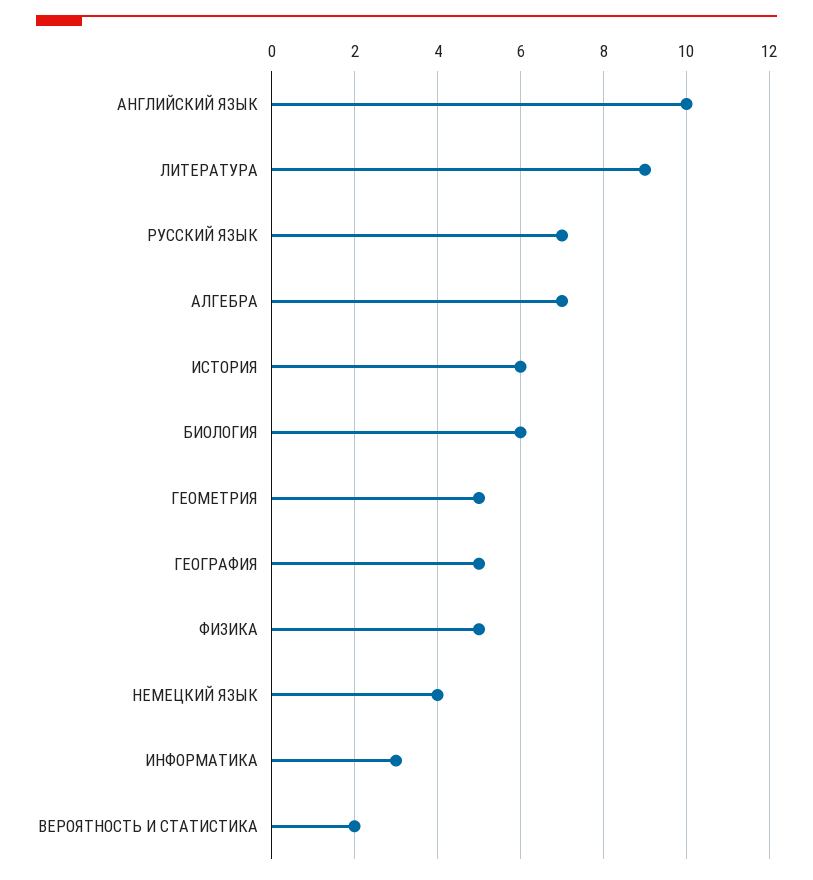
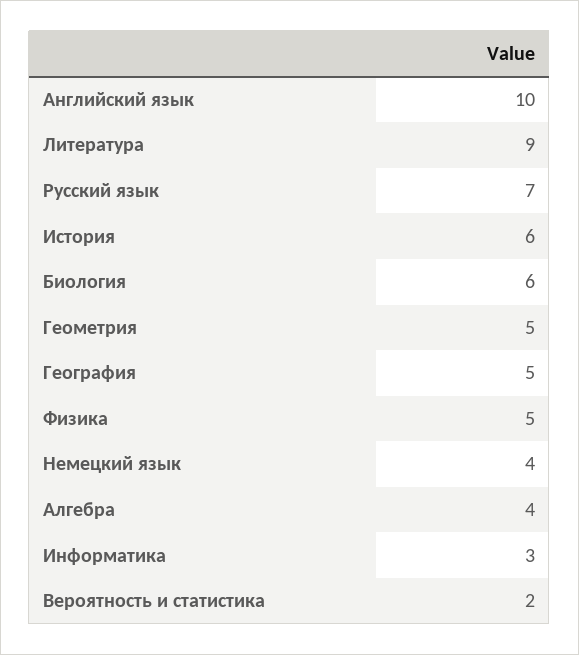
АЛГЕБРА: 7 -> 4

